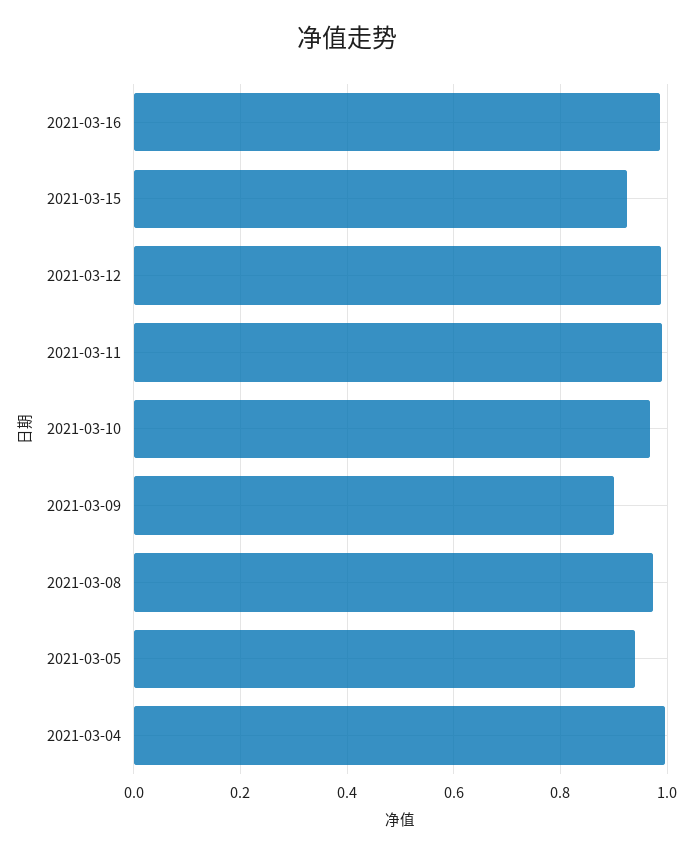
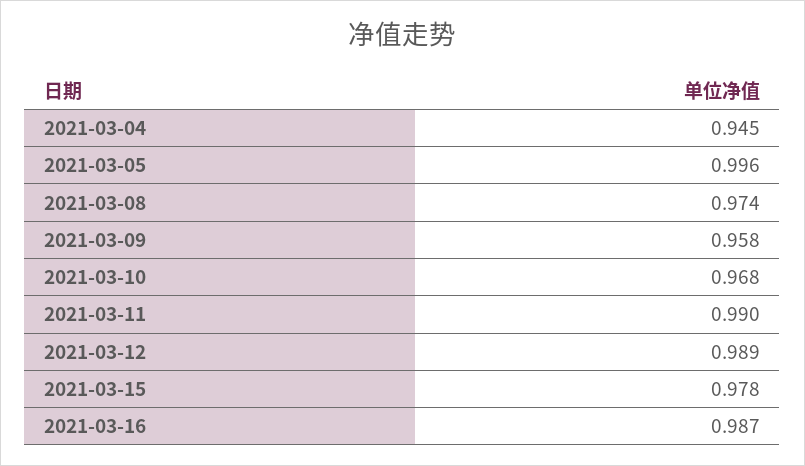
2021-03-15: 0.92 -> 0.978
2021-03-09: 0.9 -> 0.958
2021-03-05: 0.94 -> 0.996
2021-03-04: 1 -> 0.945

